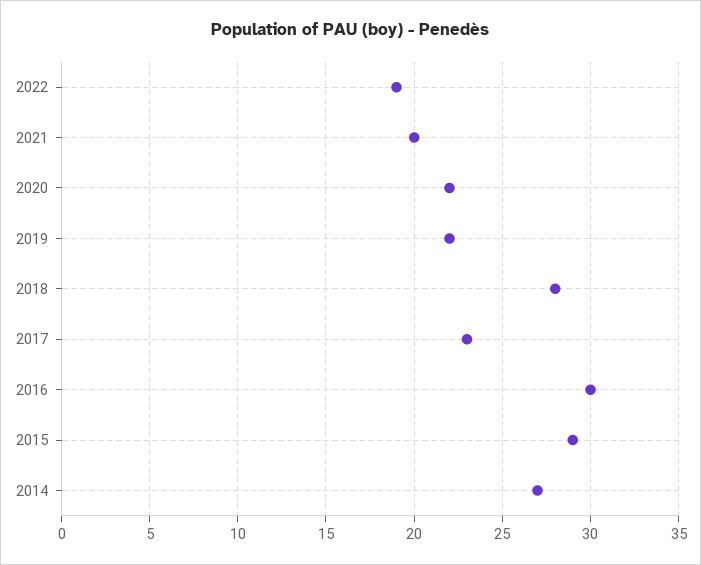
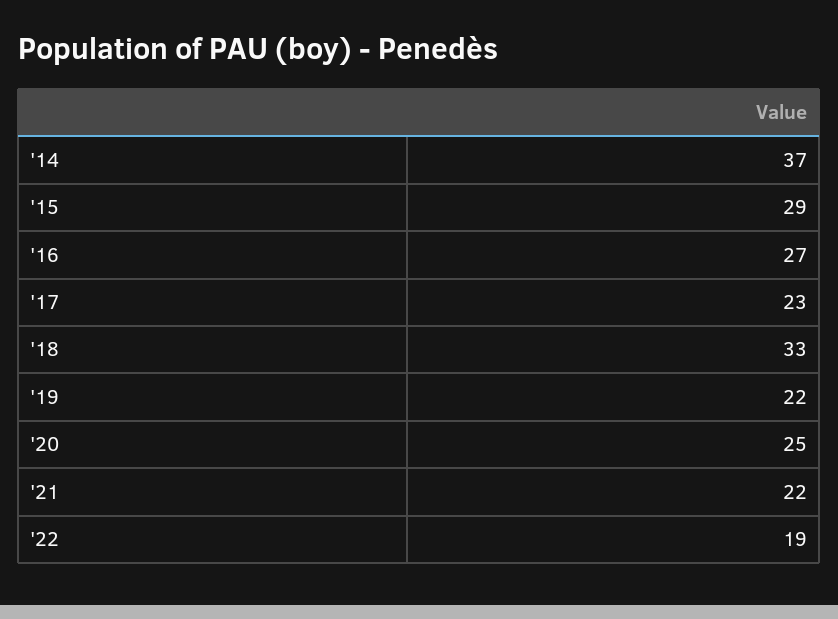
2021: 20 -> 22
2020: 22 -> 25
2018: 28 -> 33
2016: 30 -> 27
2014: 27 -> 37

